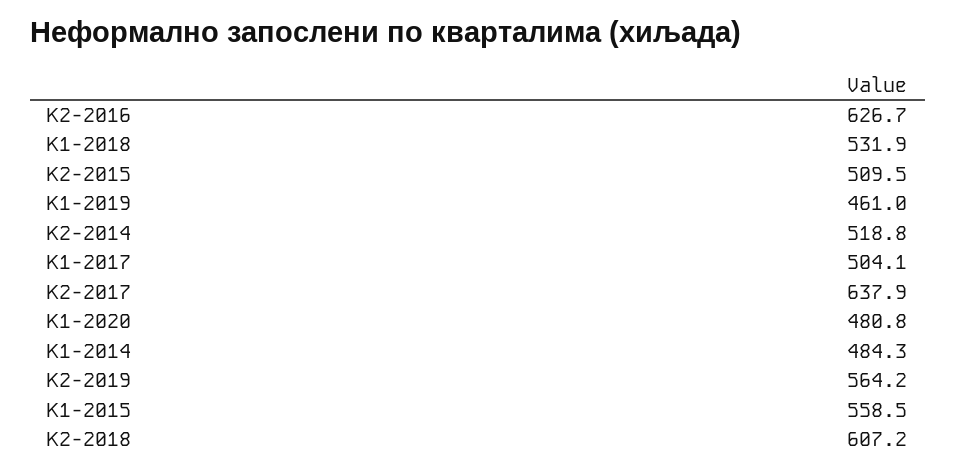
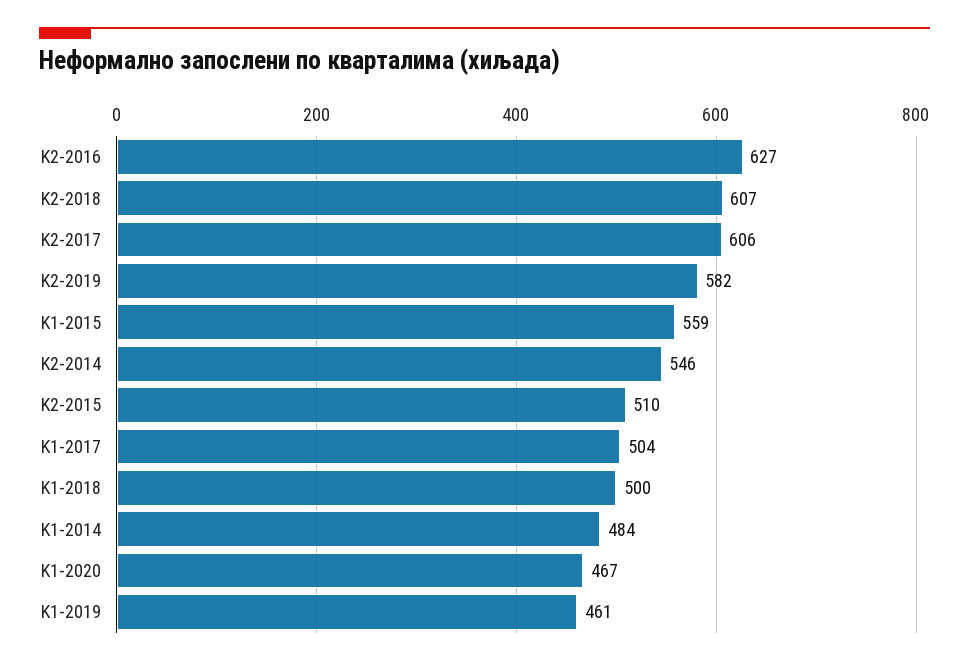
K1-2018: 531.9 -> 500
K2-2014: 518.8 -> 546
K2-2017: 637.9 -> 606
K1-2020: 480.8 -> 467
K2-2019: 564.2 -> 582

